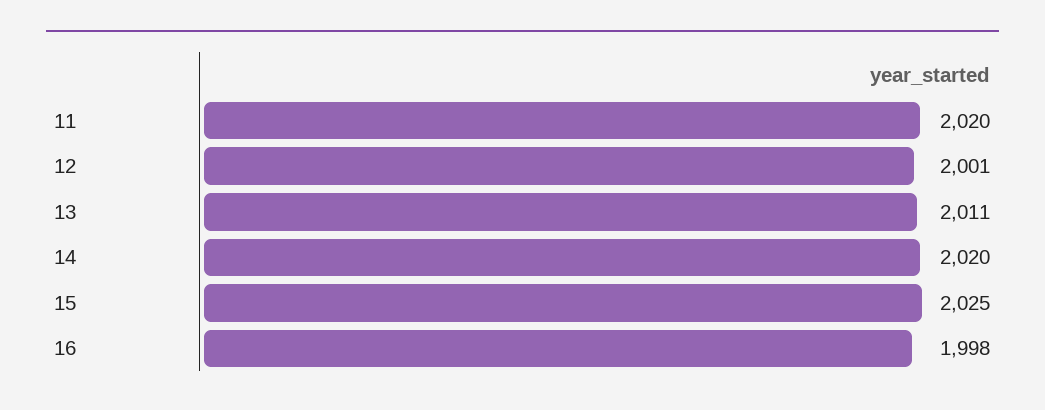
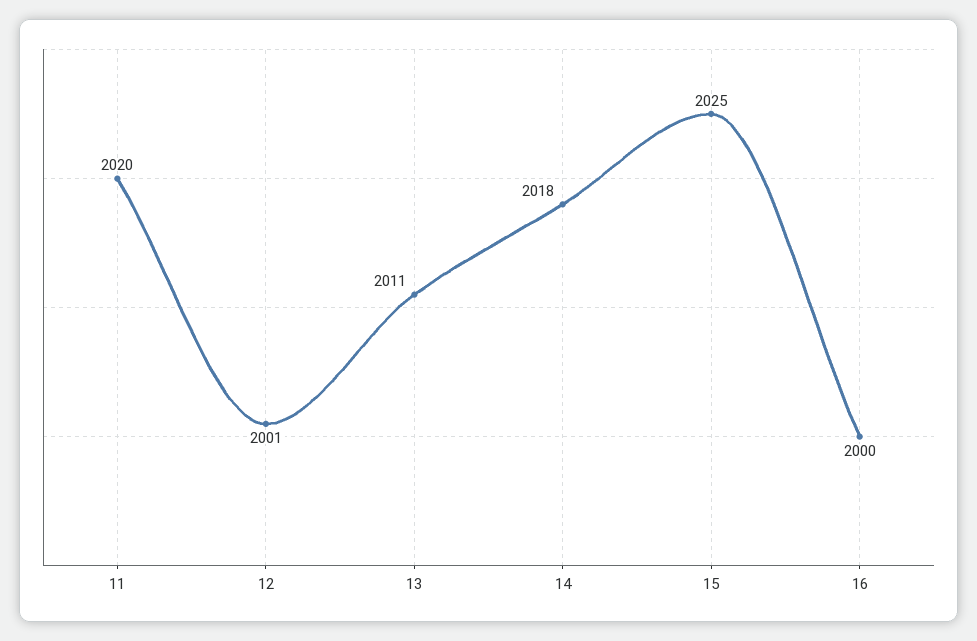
14: 2020 -> 2018
16: 1998 -> 2000

